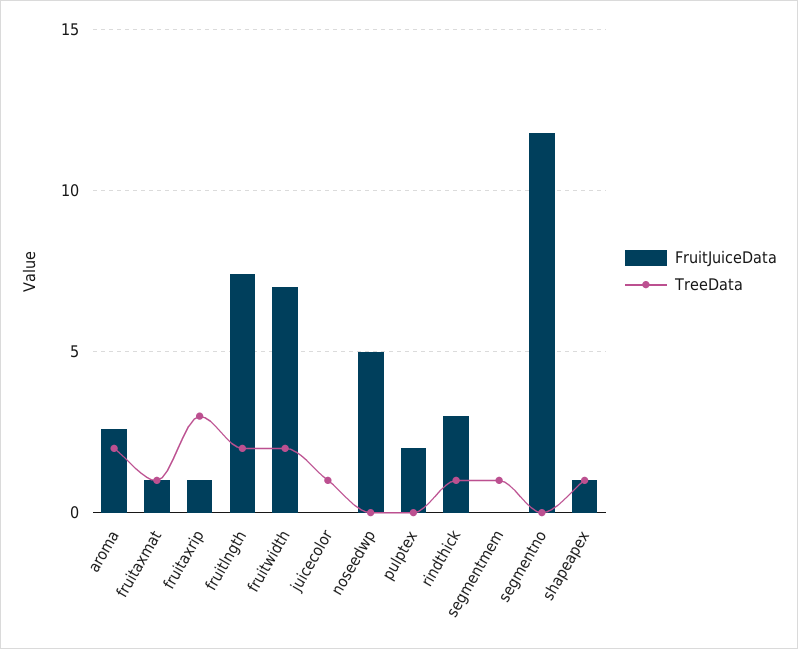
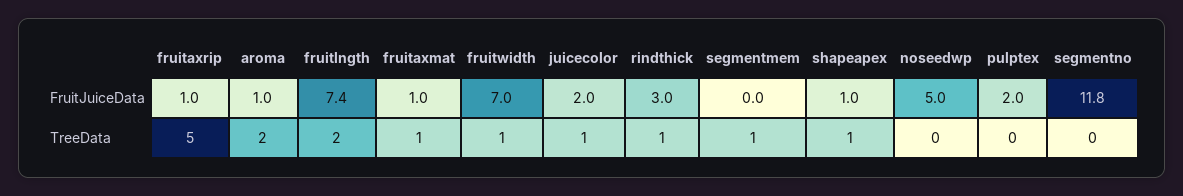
FruitJuiceData, aroma: 2.5 -> 1
TreeData, fruitaxrip: 3 -> 5
TreeData, fruitwidth: 2 -> 1
FruitJuiceData, juicecolor: 0 -> 2

